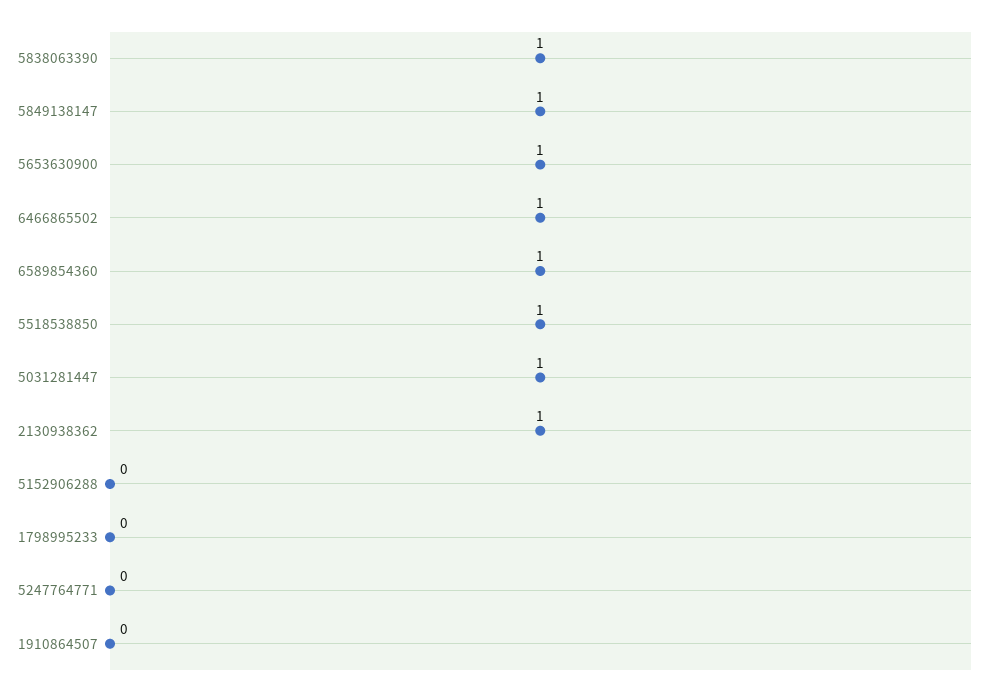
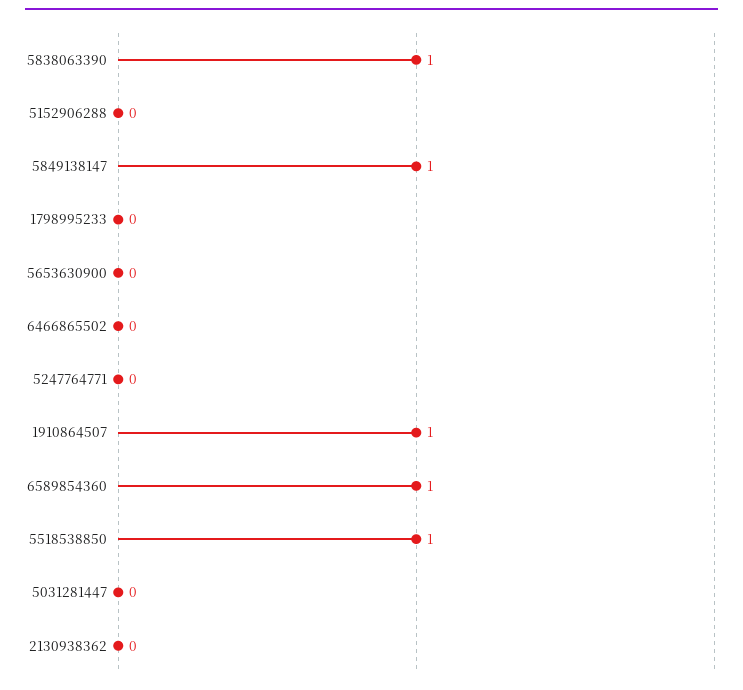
5653630900: 1 -> 0
6466865502: 1 -> 0
5031281447: 1 -> 0
2130938362: 1 -> 0
1910864507: 0 -> 1

